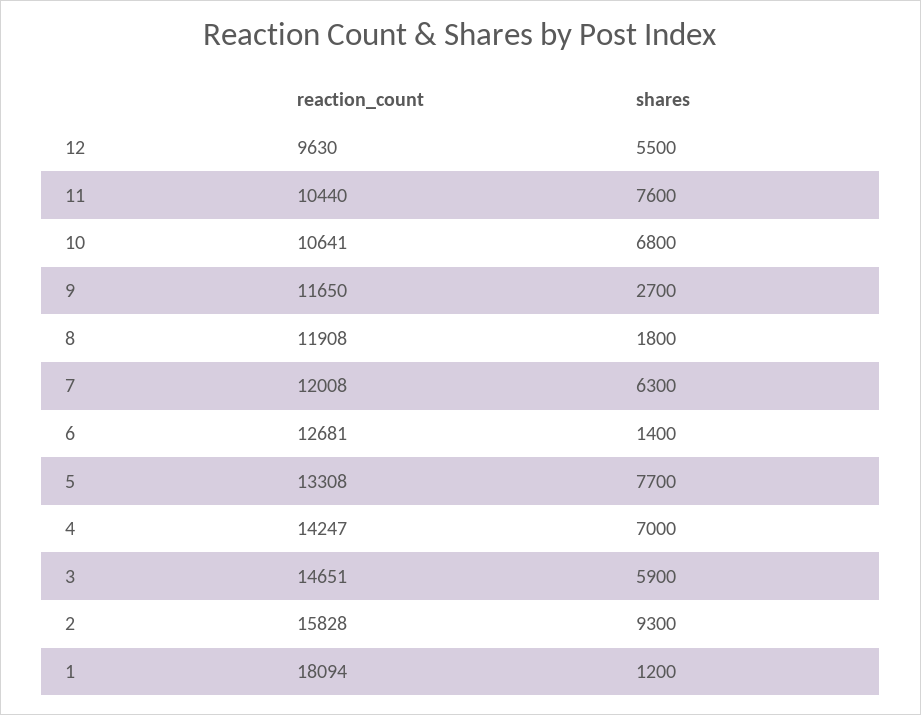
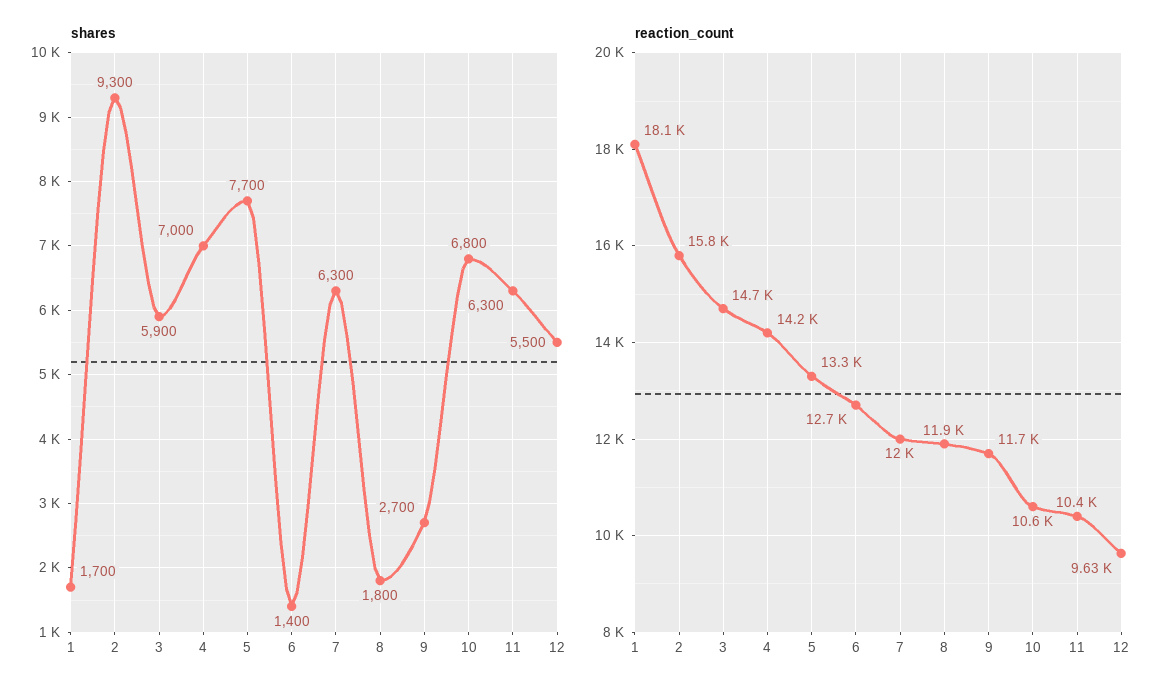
shares, 11: 7600 -> 6300
shares, 1: 1200 -> 1700

